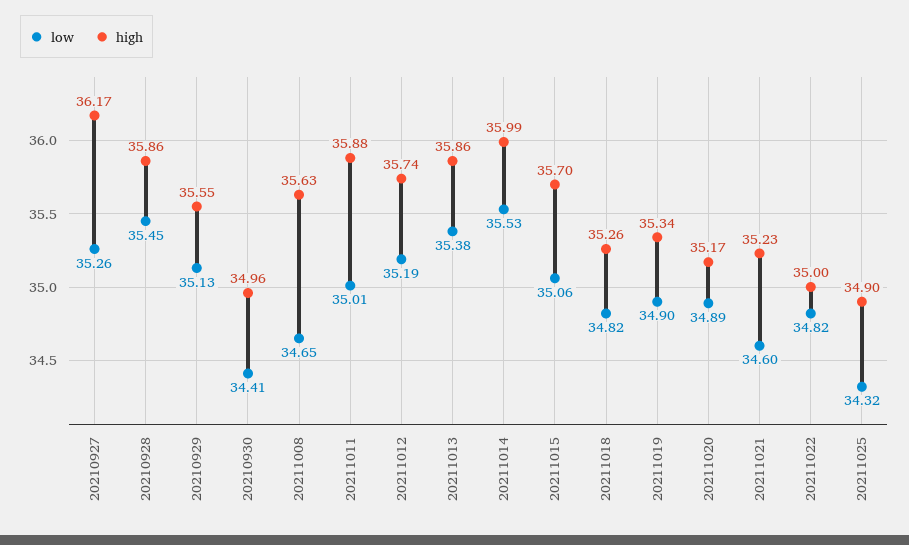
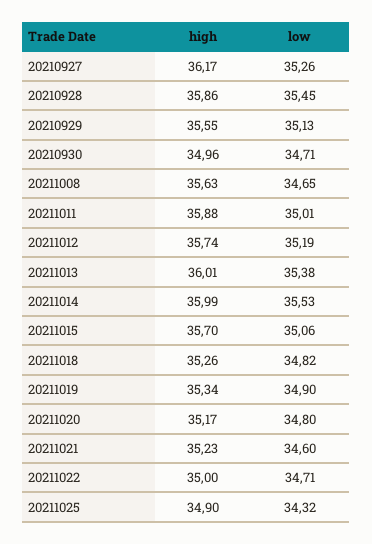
low, 20210930: 34.41 -> 34.71
high, 20211013: 35.86 -> 36.01
low, 20211020: 34.89 -> 34.8
low, 20211022: 34.82 -> 34.71

